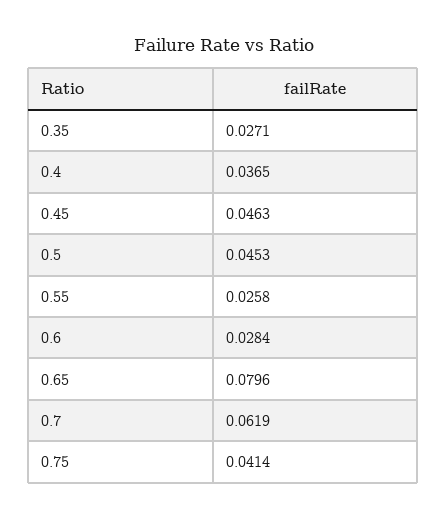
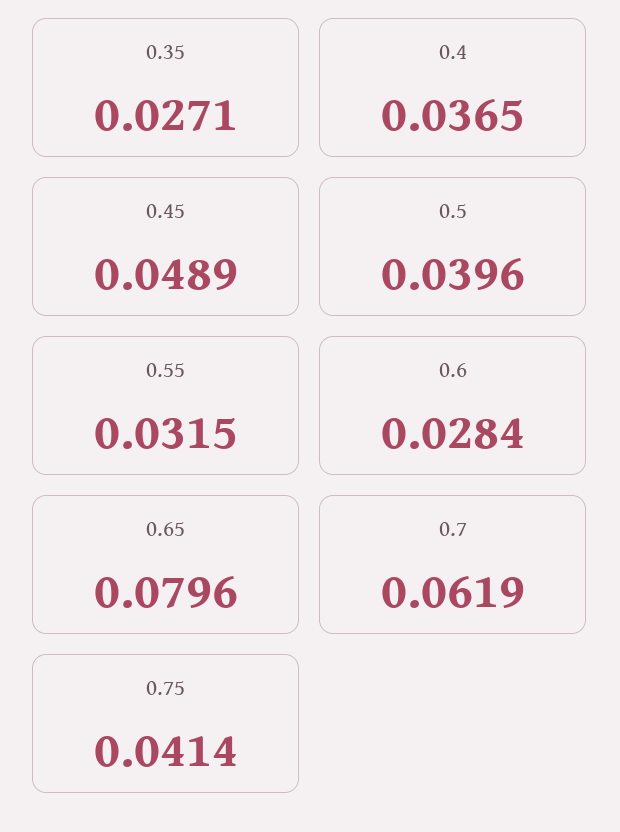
0.45: 0.0463 -> 0.0489
0.5: 0.0453 -> 0.0396
0.55: 0.0258 -> 0.0315

